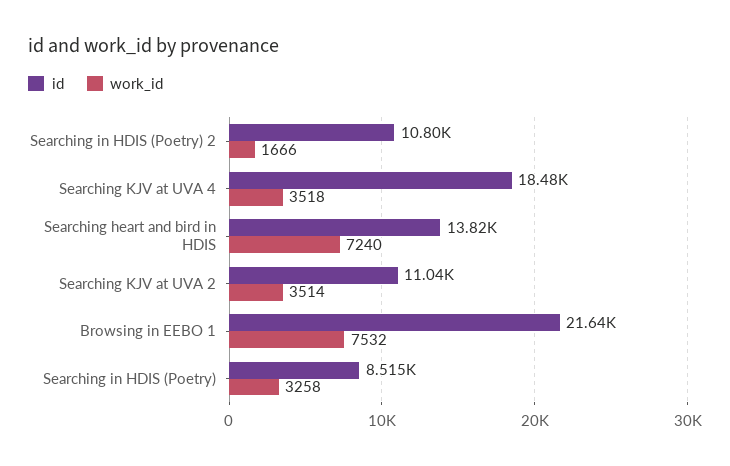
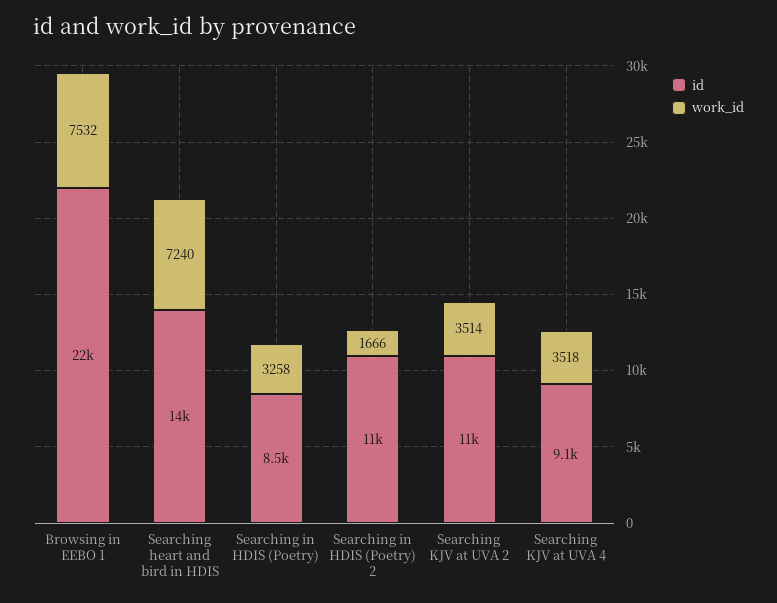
id, Searching KJV at UVA 4: 18480 -> 9100

